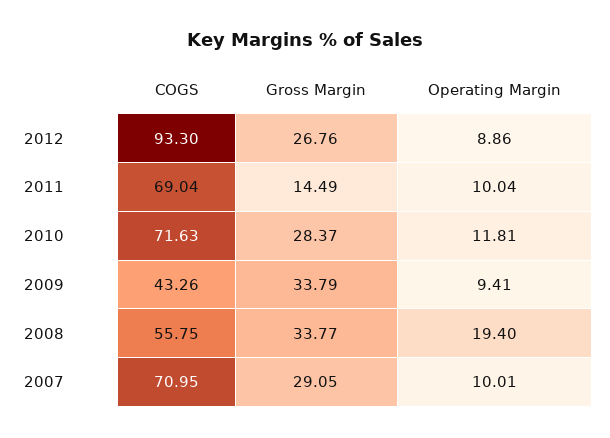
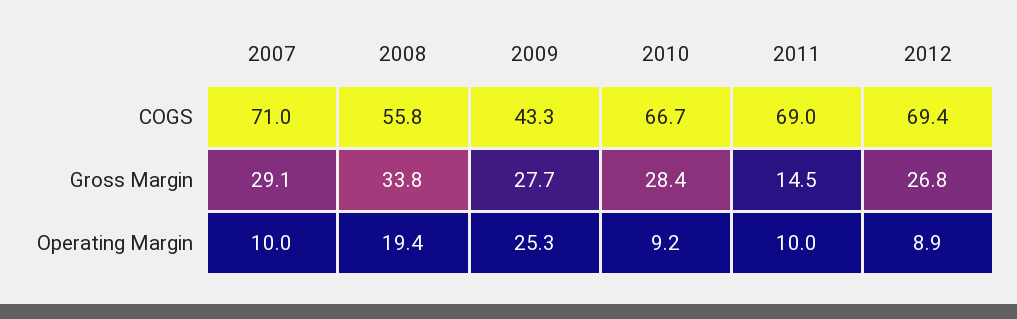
COGS, 2012: 93.3 -> 69.4
COGS, 2010: 71.63 -> 66.7
Operating Margin, 2010: 11.81 -> 9.2
Gross Margin, 2009: 33.79 -> 27.7
Operating Margin, 2009: 9.41 -> 25.3

